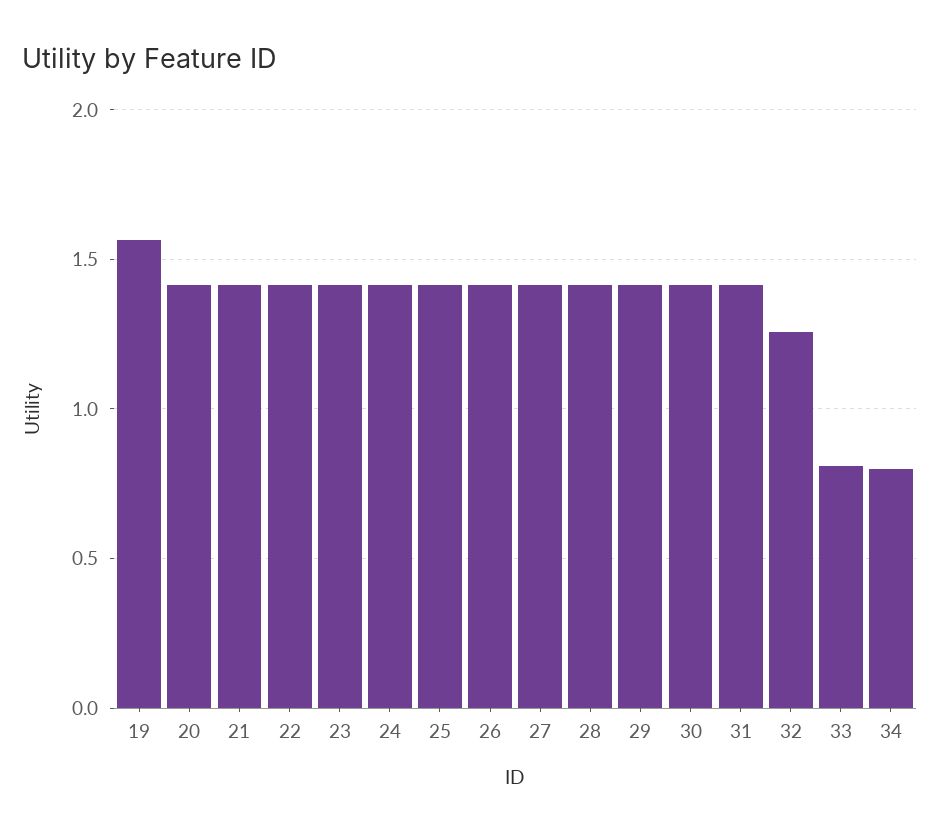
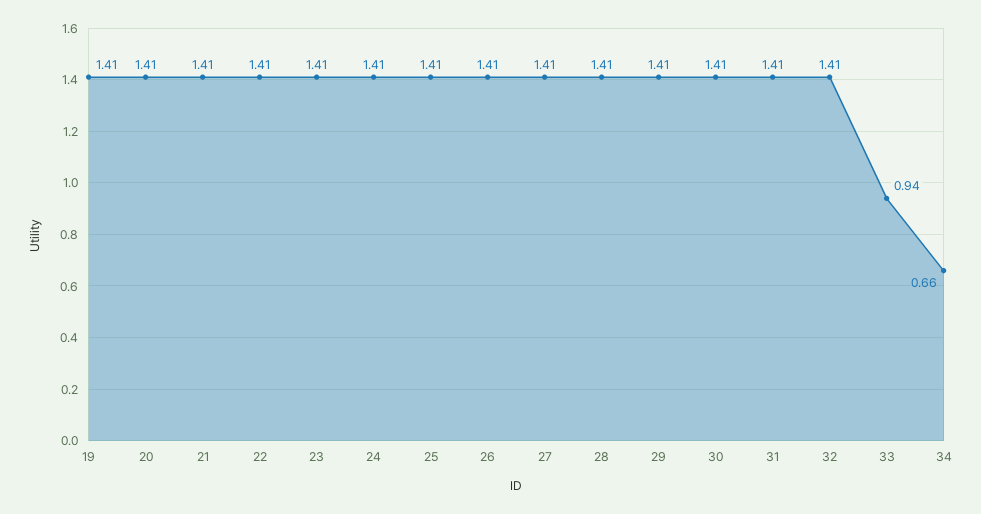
19: 1.55 -> 1.41
32: 1.25 -> 1.41
33: 0.8 -> 0.94
34: 0.8 -> 0.66

